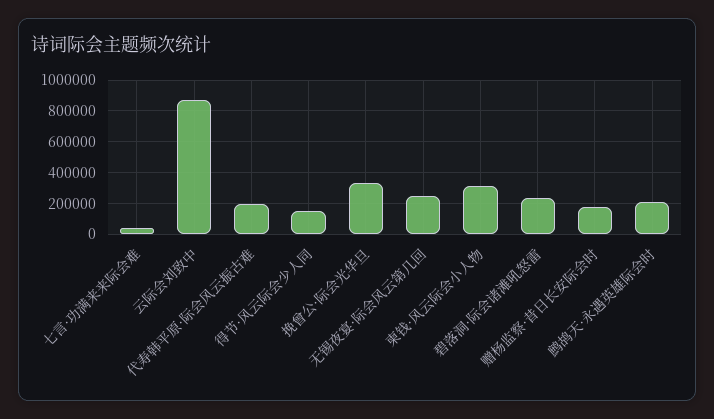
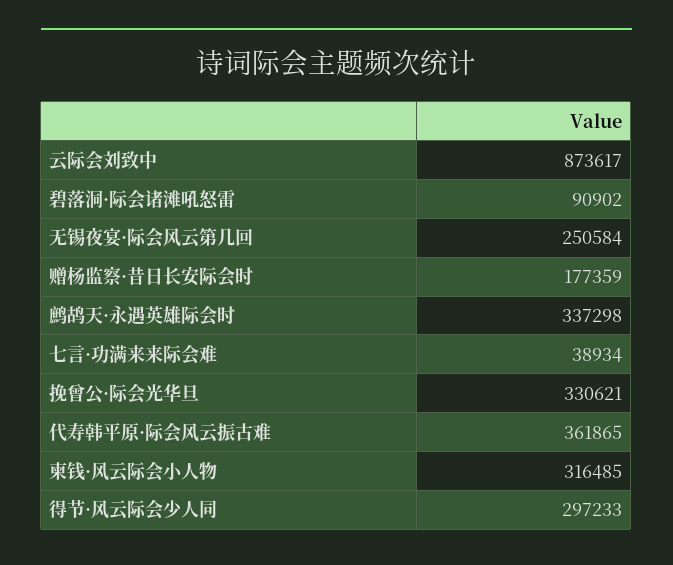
代寿韩平原·际会风云振古难: 200000 -> 361865
得节·风云际会少人同: 150000 -> 297233
碧落洞·际会诸滩吼怒雷: 250000 -> 90902
鹧鸪天·永遇英雄际会时: 200000 -> 337298

